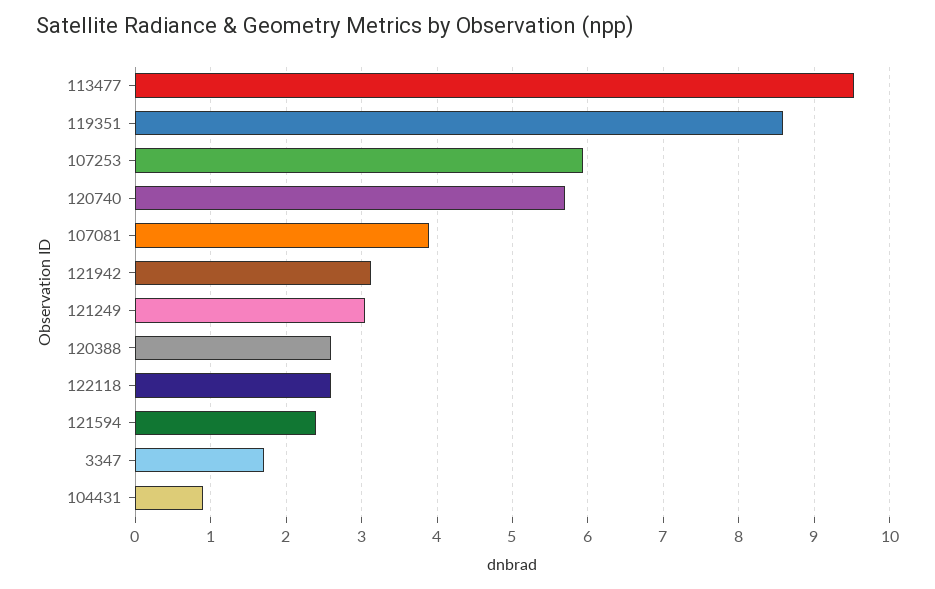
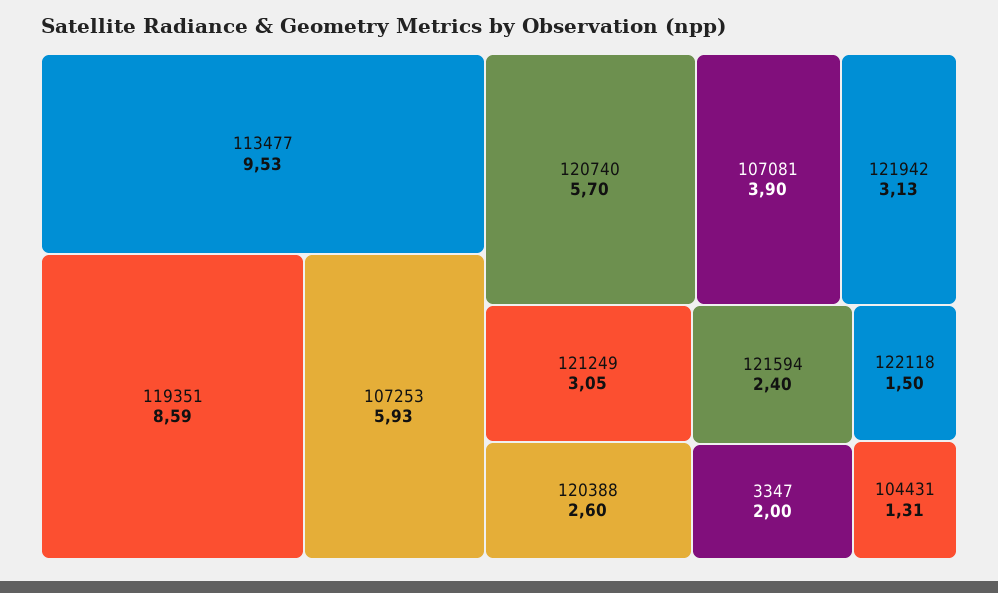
122118: 2.6 -> 1.5
3347: 1.7 -> 2
104431: 0.9 -> 1.31

